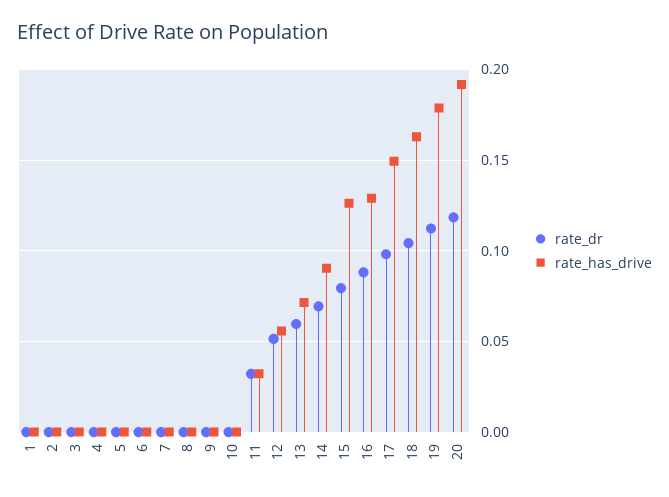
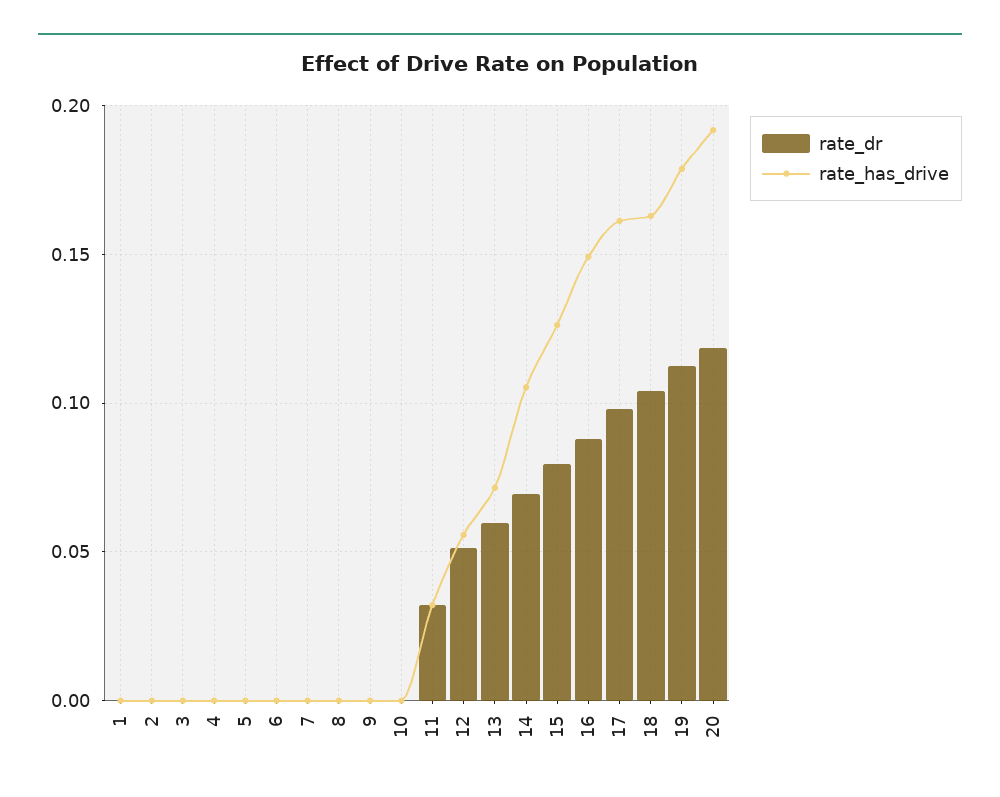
rate_has_drive, 14: 0.09 -> 0.105
rate_has_drive, 16: 0.13 -> 0.15
rate_has_drive, 17: 0.15 -> 0.16

